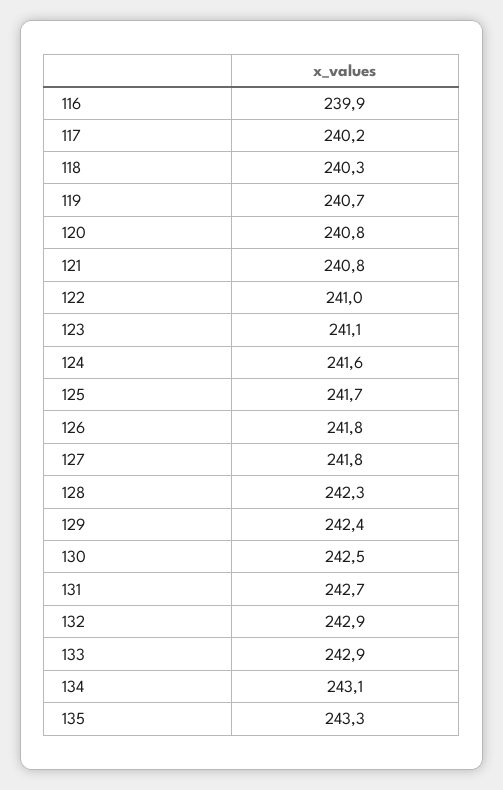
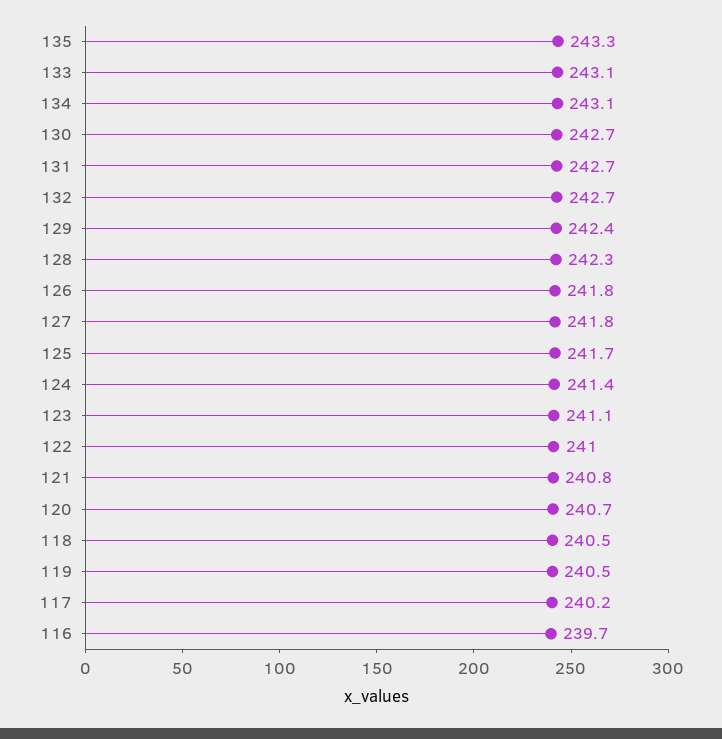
116: 239.9 -> 239.7
118: 240.3 -> 240.5
119: 240.7 -> 240.5
120: 240.8 -> 240.7
124: 241.6 -> 241.4
130: 242.5 -> 242.7
132: 242.9 -> 242.7
133: 242.9 -> 243.1

